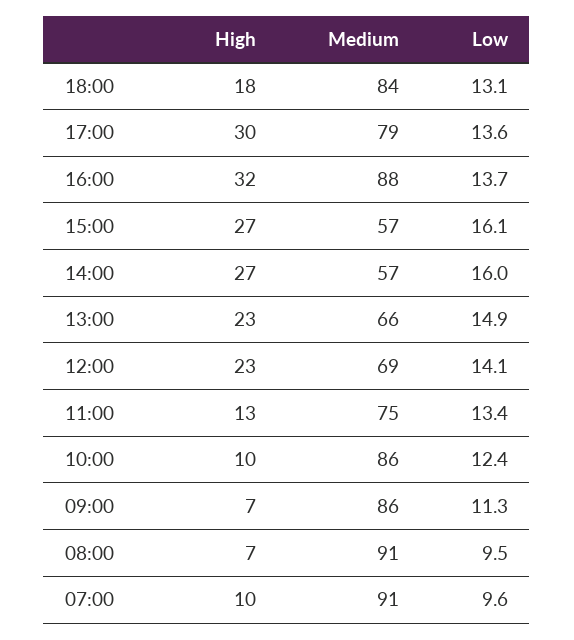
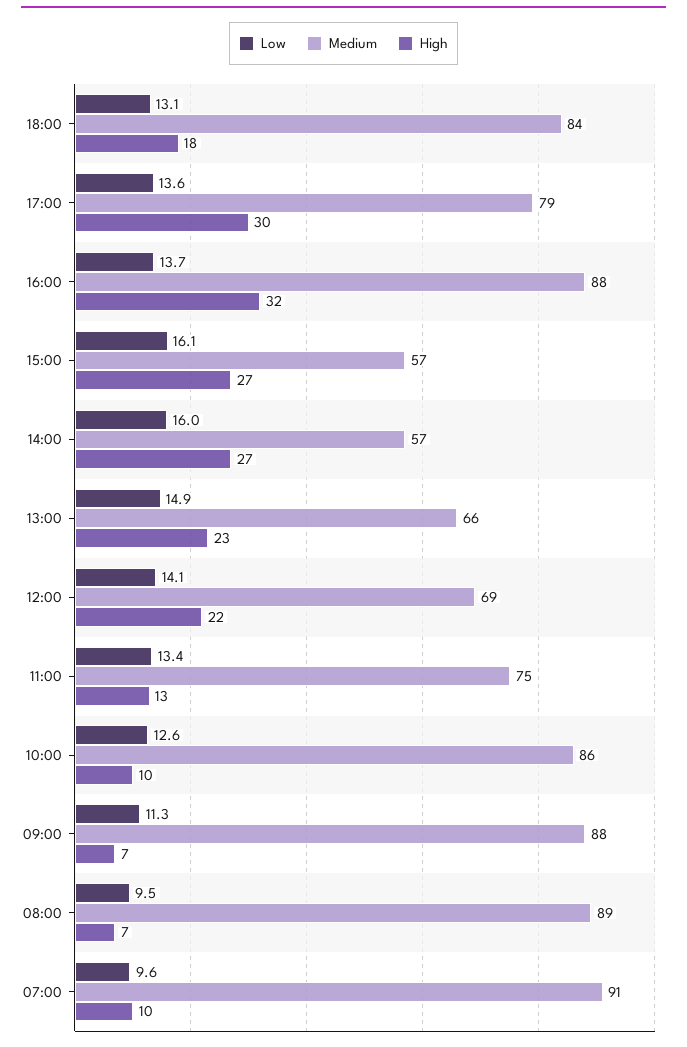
High, 12:00: 23 -> 22
Low, 10:00: 12.4 -> 12.6
Medium, 09:00: 86 -> 88
Medium, 08:00: 91 -> 89

